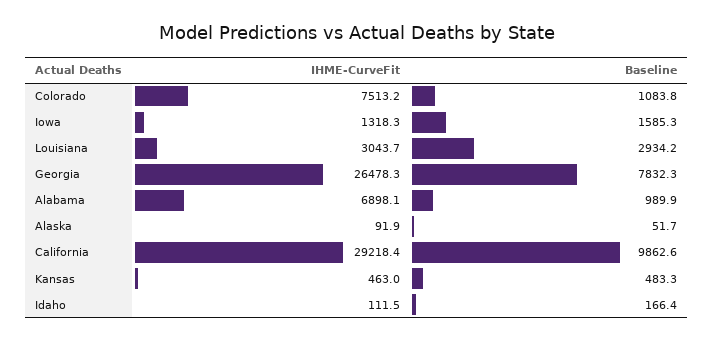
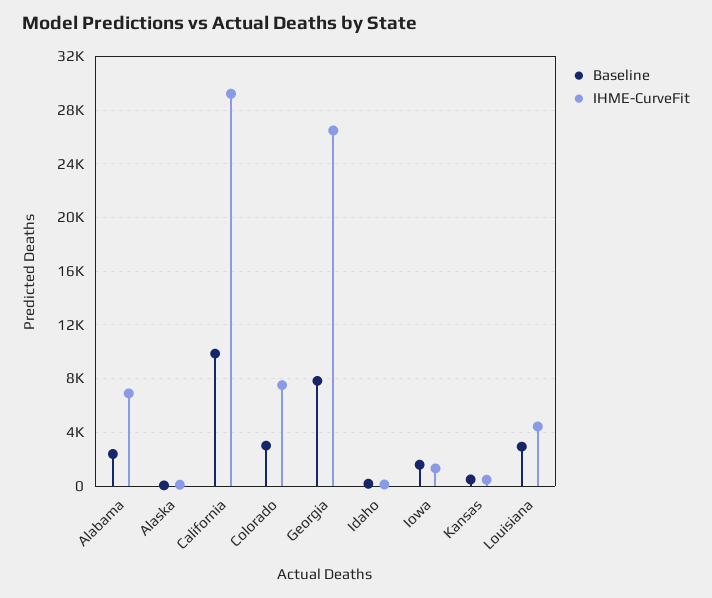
Baseline, Colorado: 1083.8 -> 3000
IHME-CurveFit, Louisiana: 3043.7 -> 4500
Baseline, Alabama: 989.9 -> 2500

